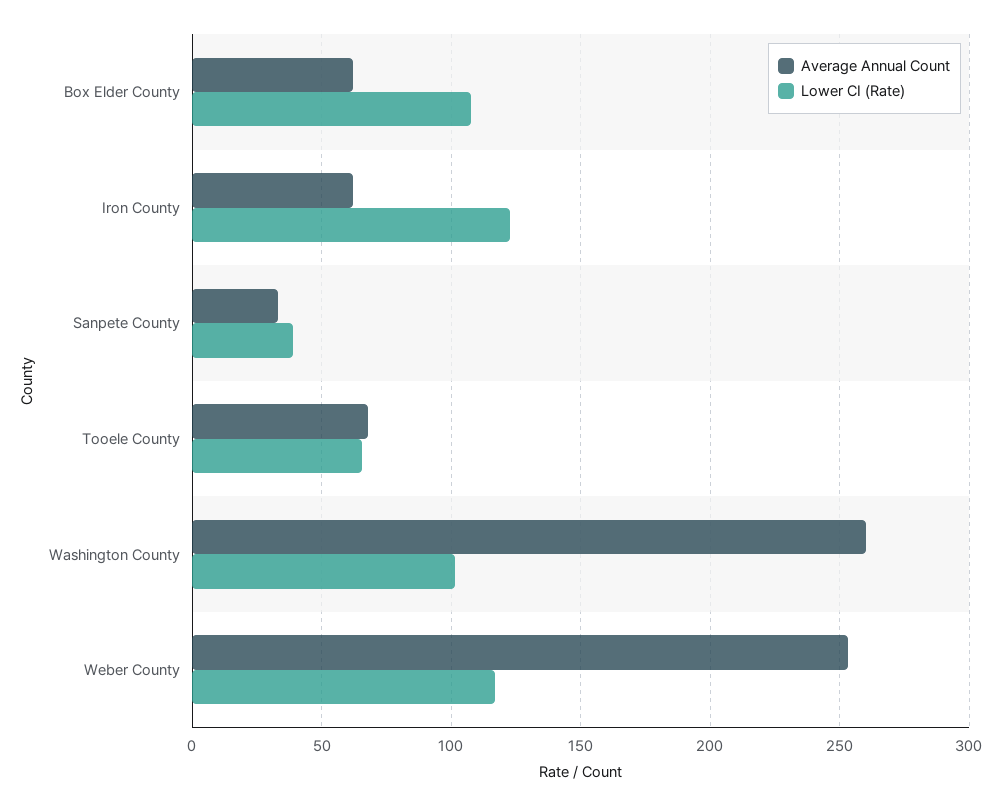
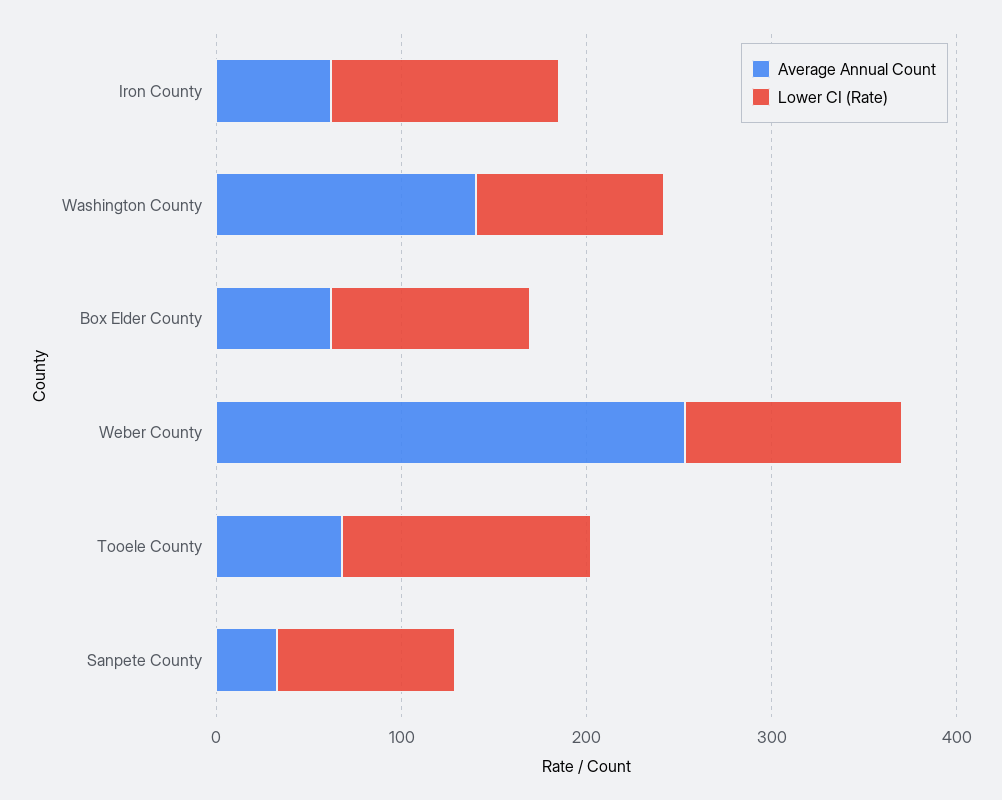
Lower CI (Rate), Sanpete County: 40 -> 100
Lower CI (Rate), Tooele County: 65 -> 140
Average Annual Count, Washington County: 260 -> 140

